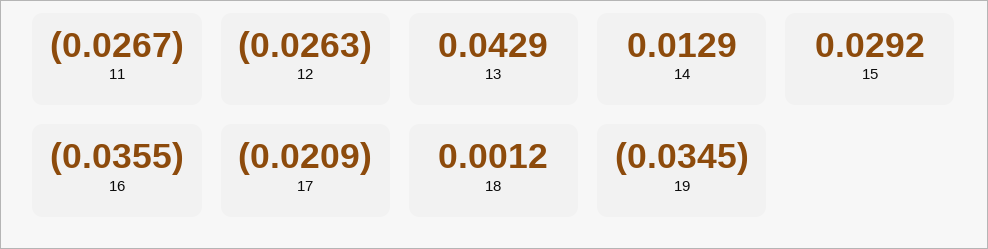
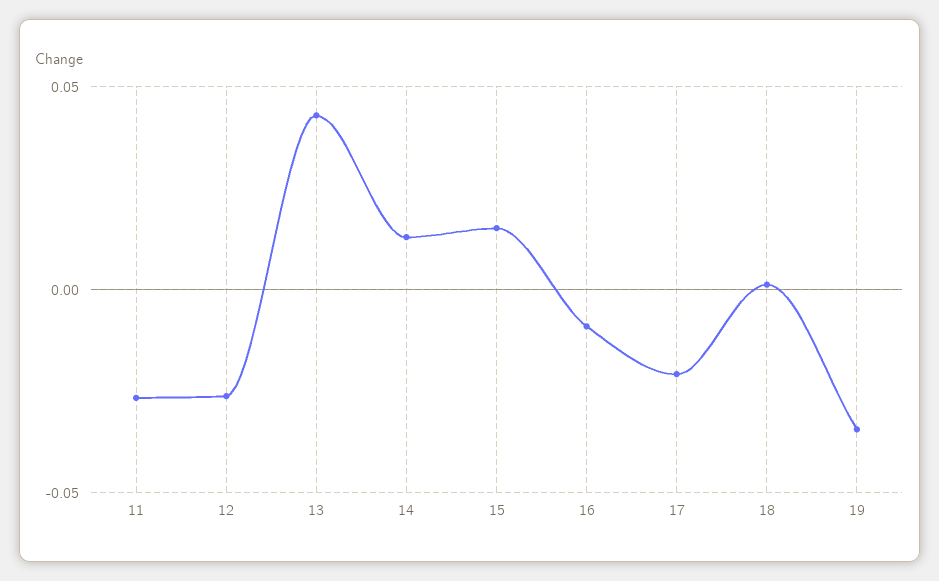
15: 0.0292 -> 0.015
16: -0.0355 -> -0.01

